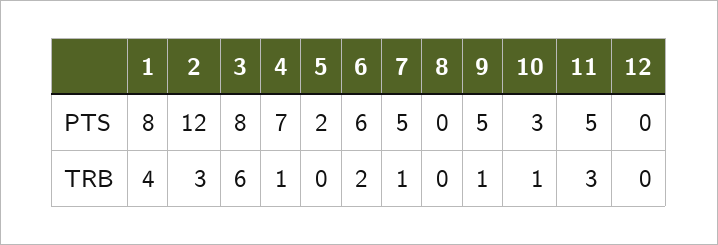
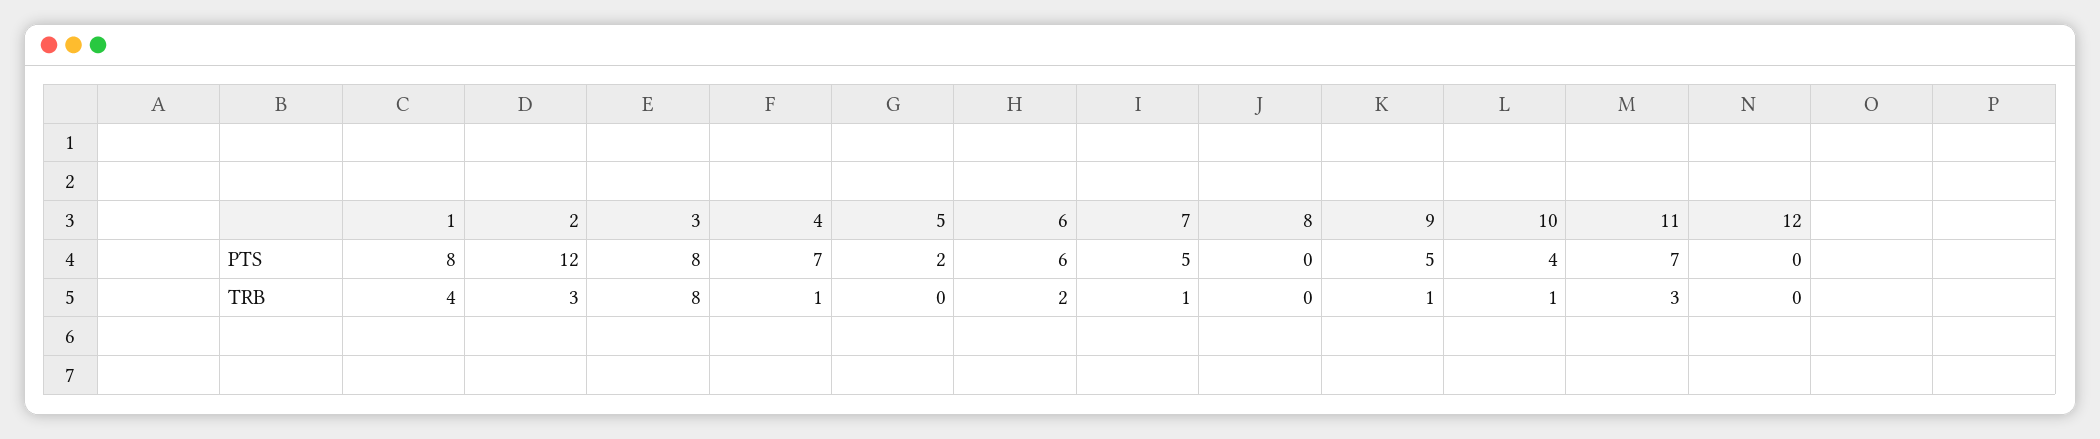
10, PTS: 3 -> 4
11, PTS: 5 -> 7
3, TRB: 6 -> 8

